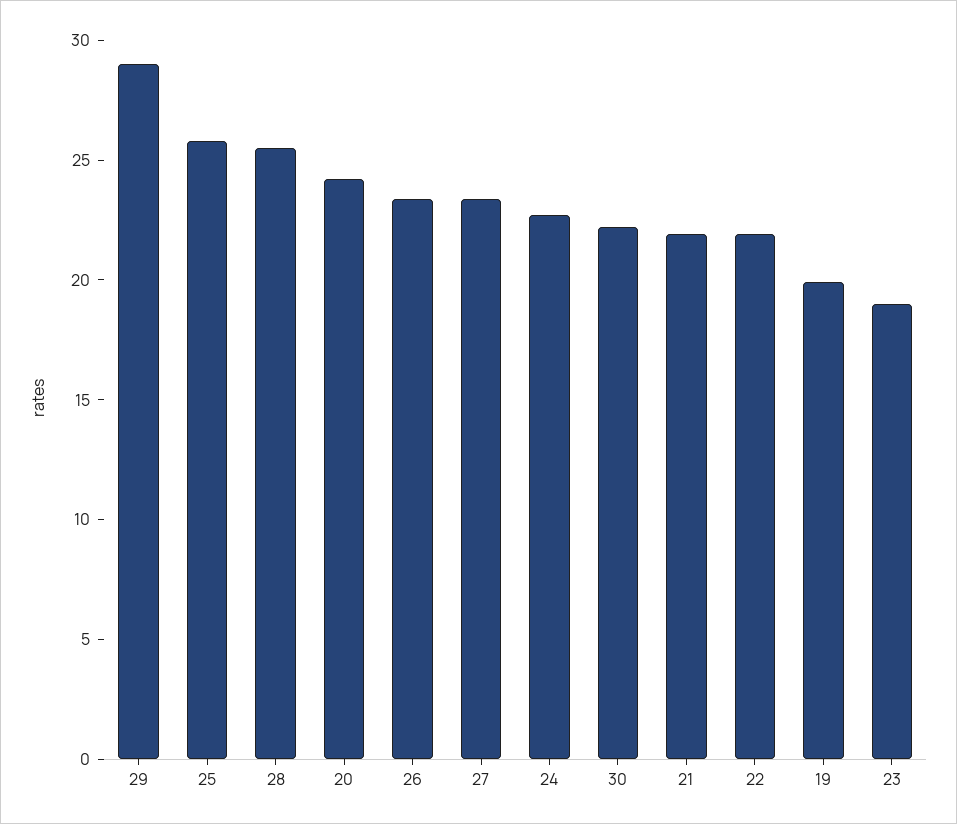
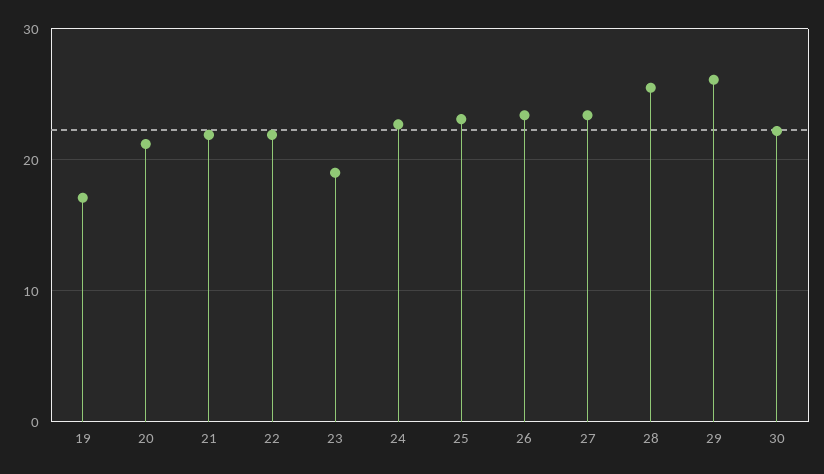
29: 29 -> 26
25: 26 -> 23
20: 24 -> 21
19: 20 -> 17

